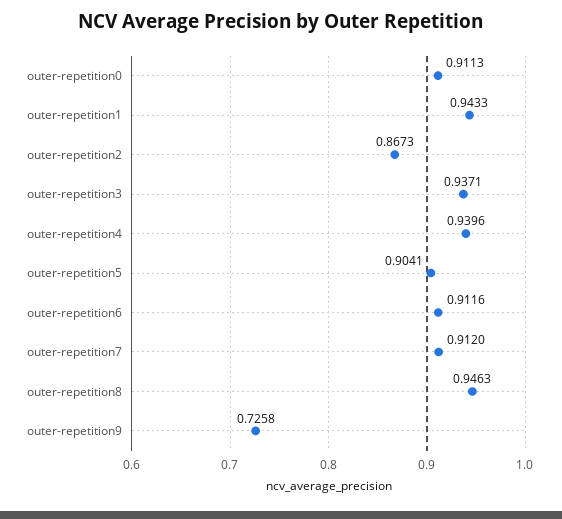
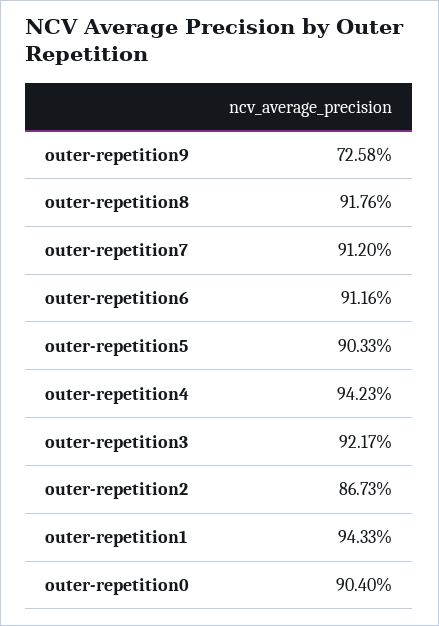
outer-repetition0: 0.9113 -> 0.904
outer-repetition3: 0.9371 -> 0.9217
outer-repetition4: 0.9396 -> 0.9423
outer-repetition5: 0.9041 -> 0.9033
outer-repetition8: 0.9463 -> 0.9176

